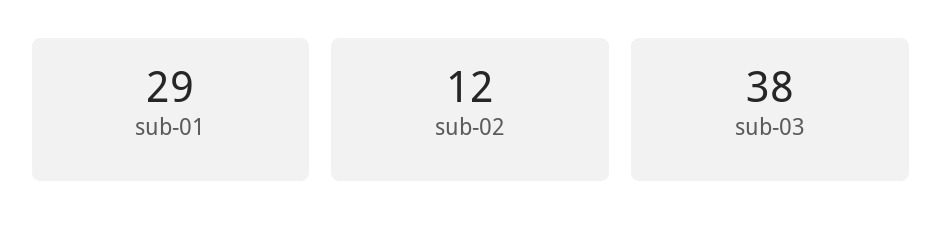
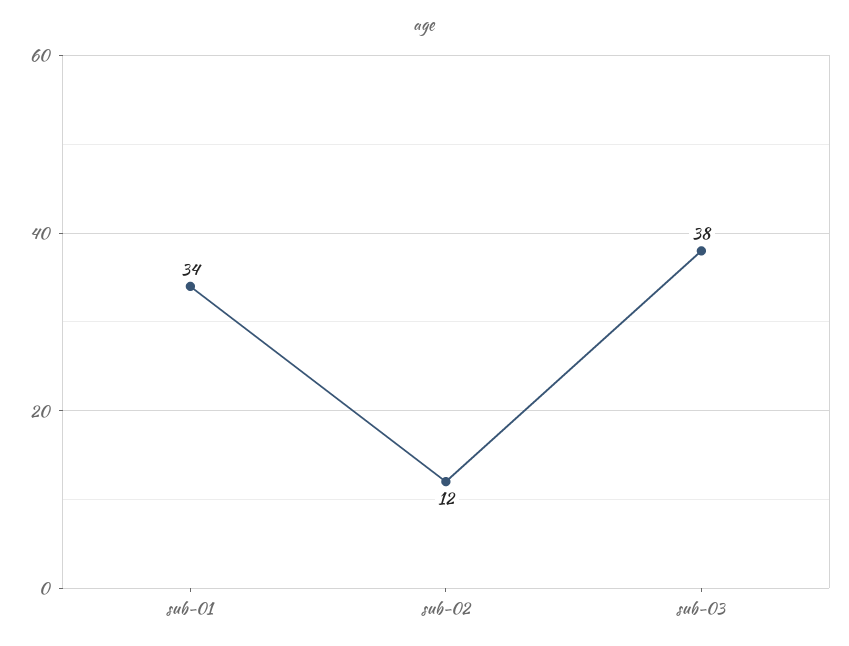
sub-01: 29 -> 34

